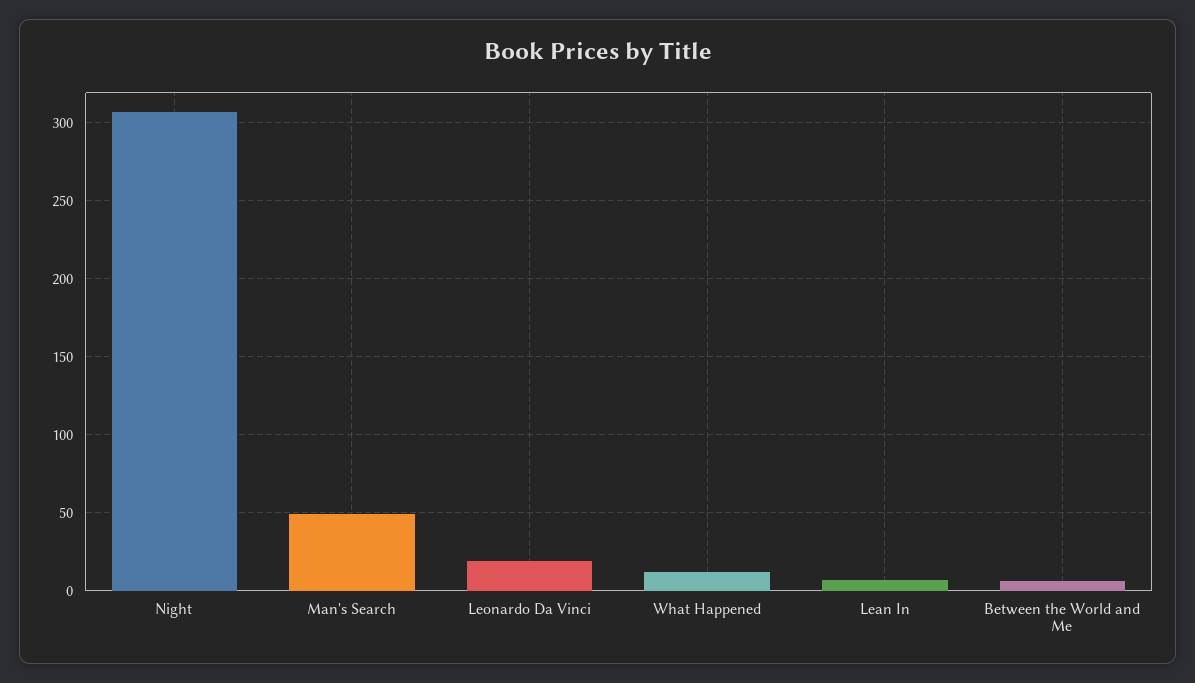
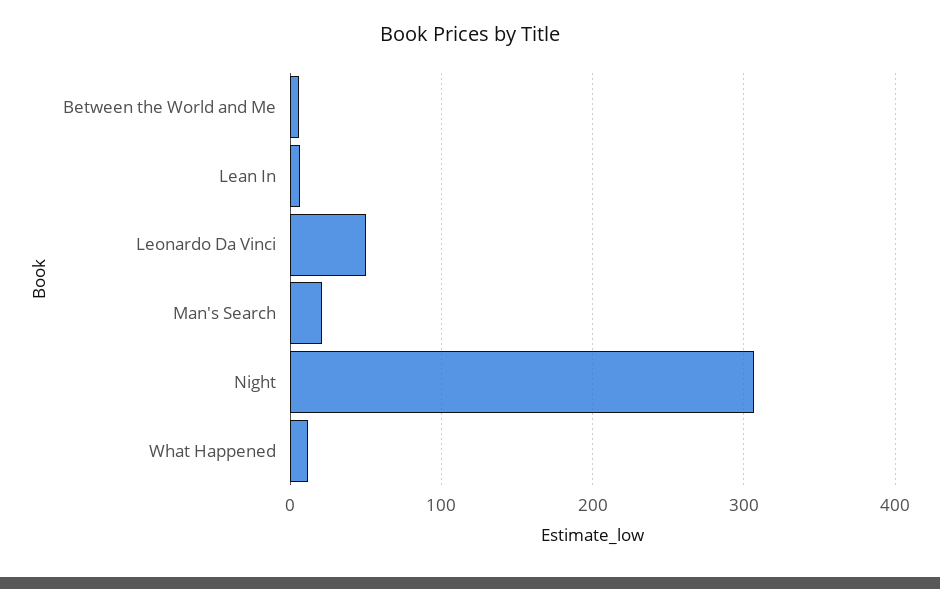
Man's Search: 50 -> 20
Leonardo Da Vinci: 20 -> 50

